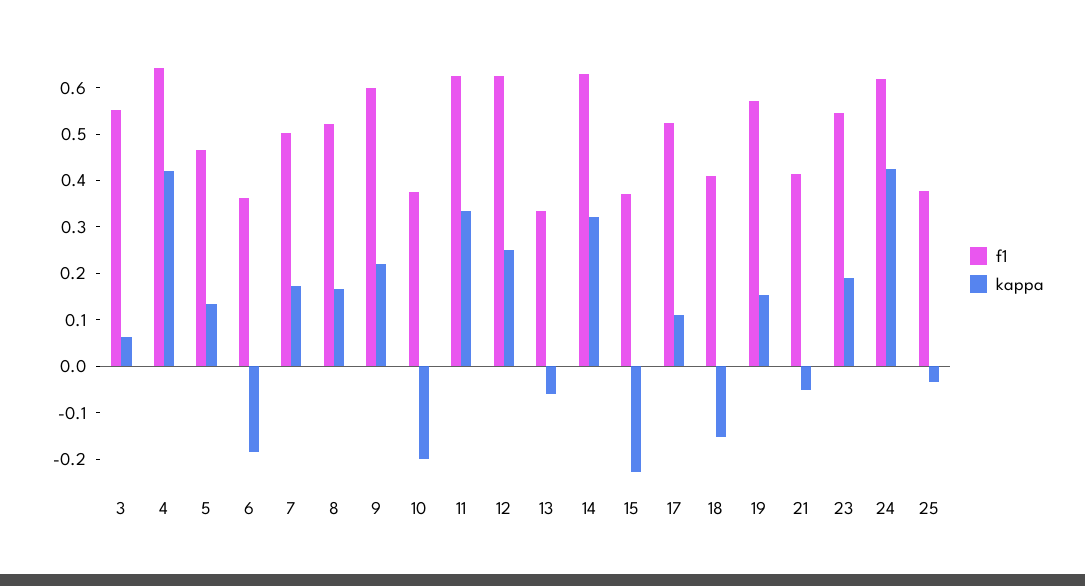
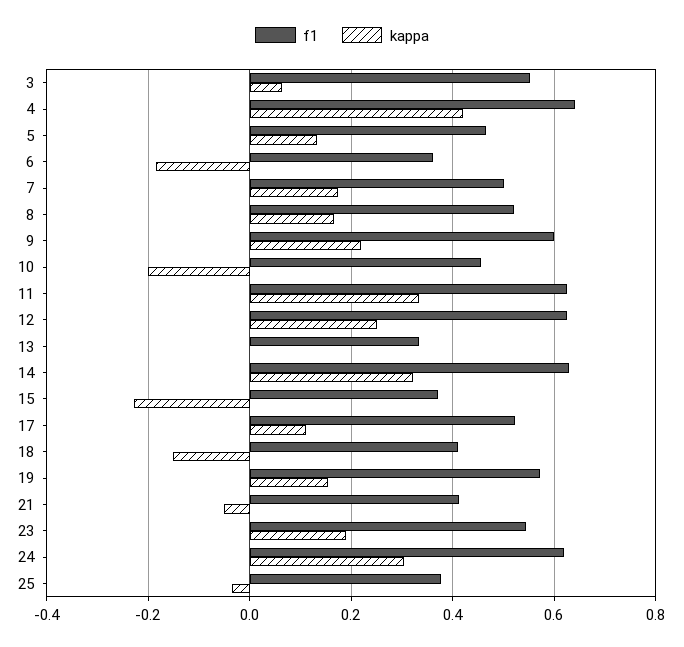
f1, 10: 0.38 -> 0.46
kappa, 13: -0.06 -> 0
kappa, 24: 0.42 -> 0.3

